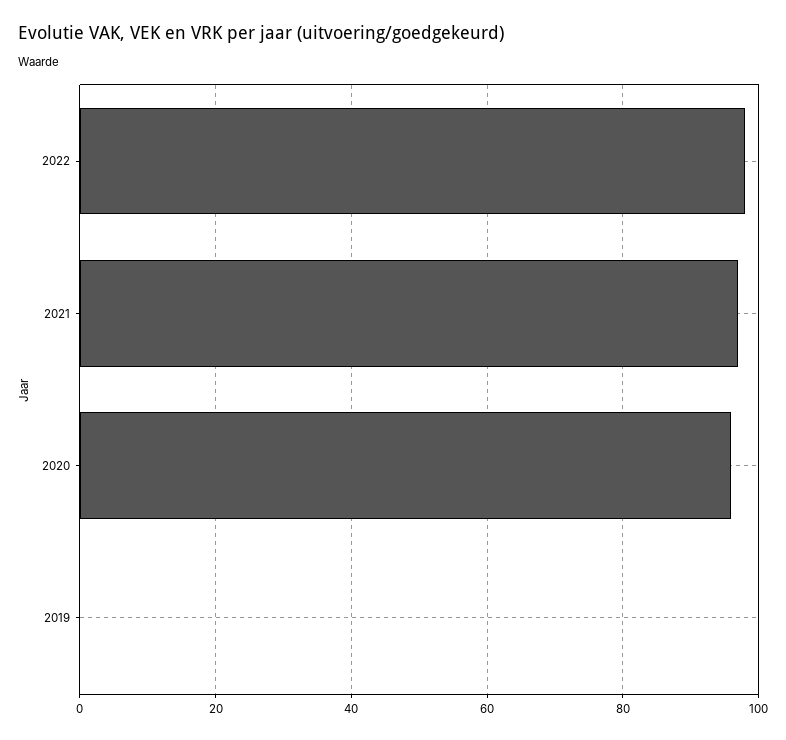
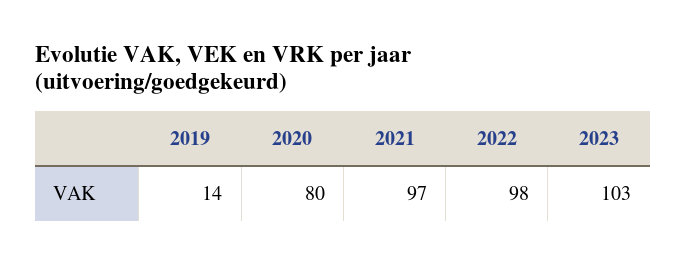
2020: 95 -> 80
2019: 0 -> 14
2023: none -> 103

